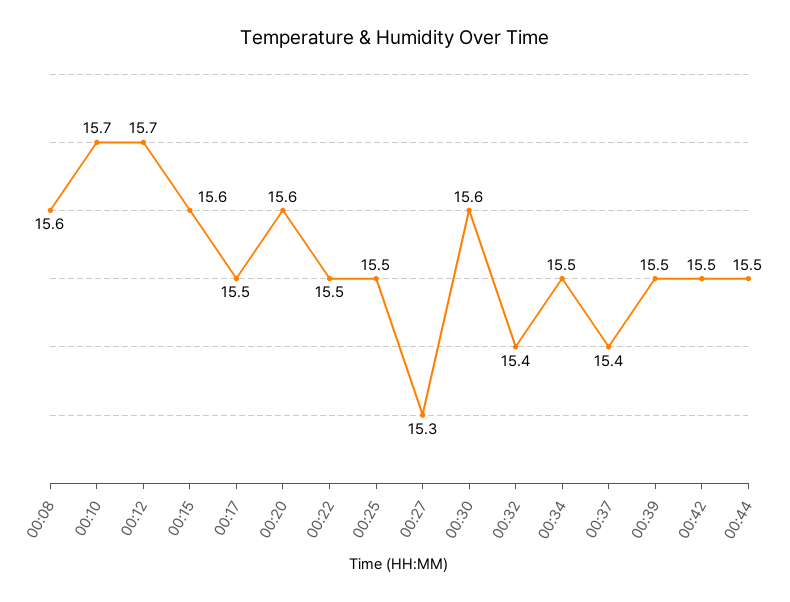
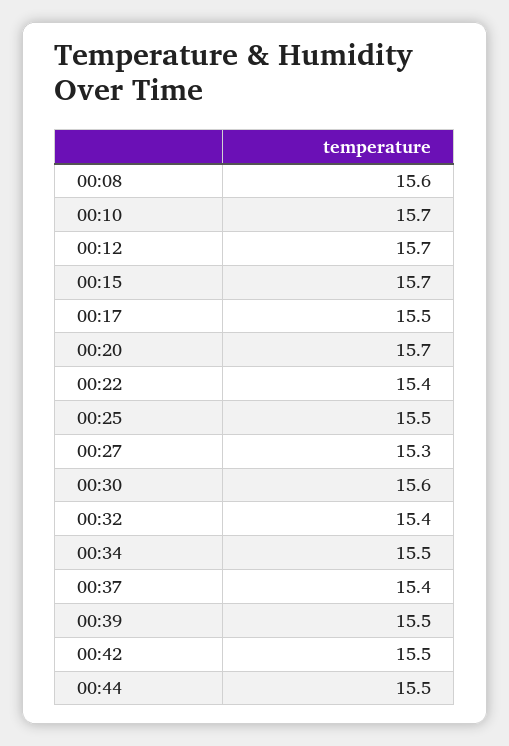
00:15: 15.6 -> 15.7
00:20: 15.6 -> 15.7
00:22: 15.5 -> 15.4

